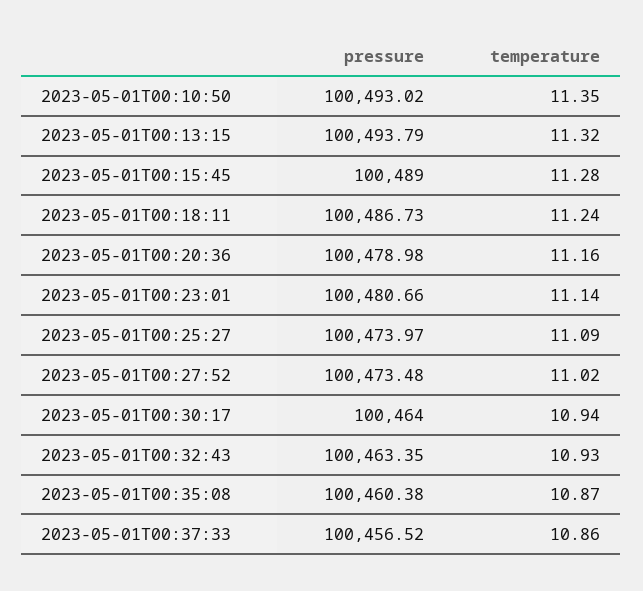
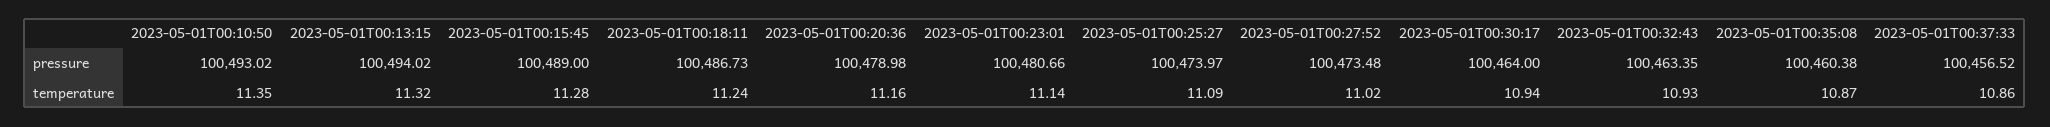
pressure, 2023-05-01T00:13:15: 100493.79 -> 100494.02

